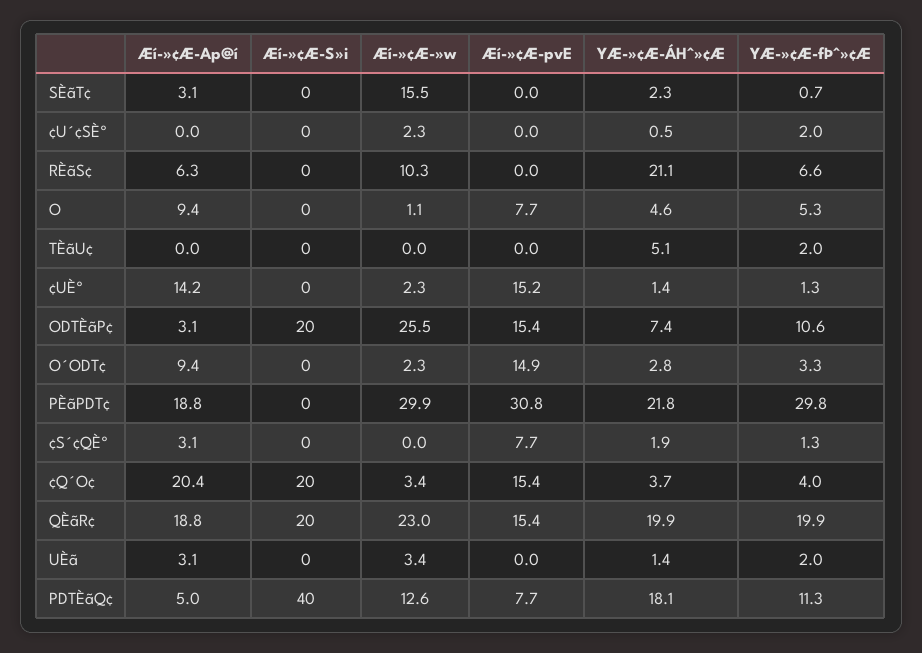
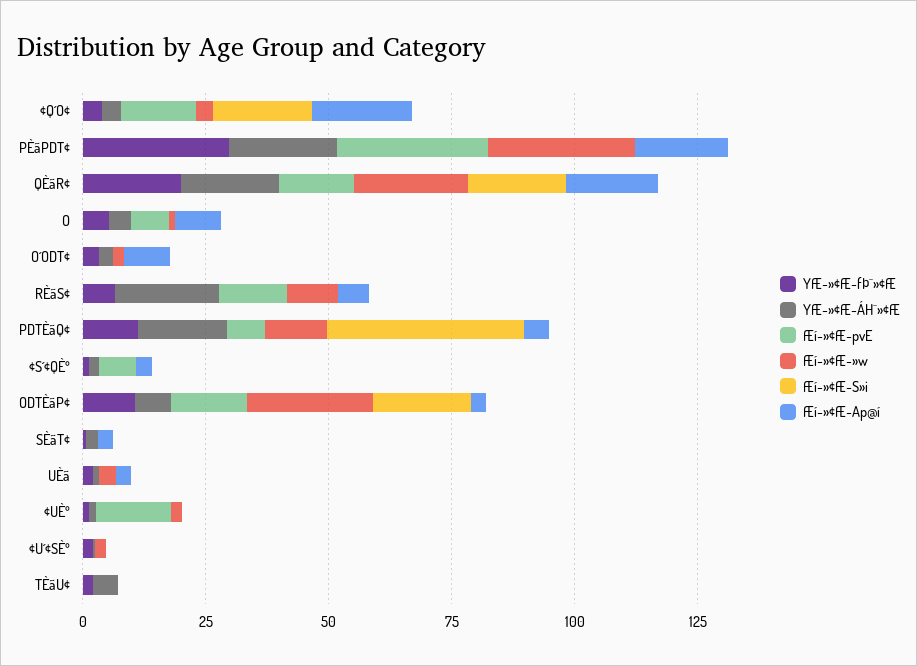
Æí-»¢Æ-»w, SÈãT¢: 15.5 -> 0
Æí-»¢Æ-pvE, RÈãS¢: 0 -> 15
Æí-»¢Æ-Ap@í, ¢UÈº: 14.2 -> 0
Æí-»¢Æ-pvE, O´ODT¢: 14.9 -> 0

